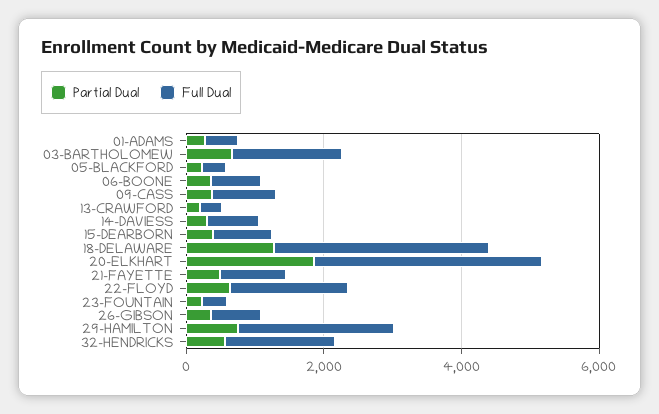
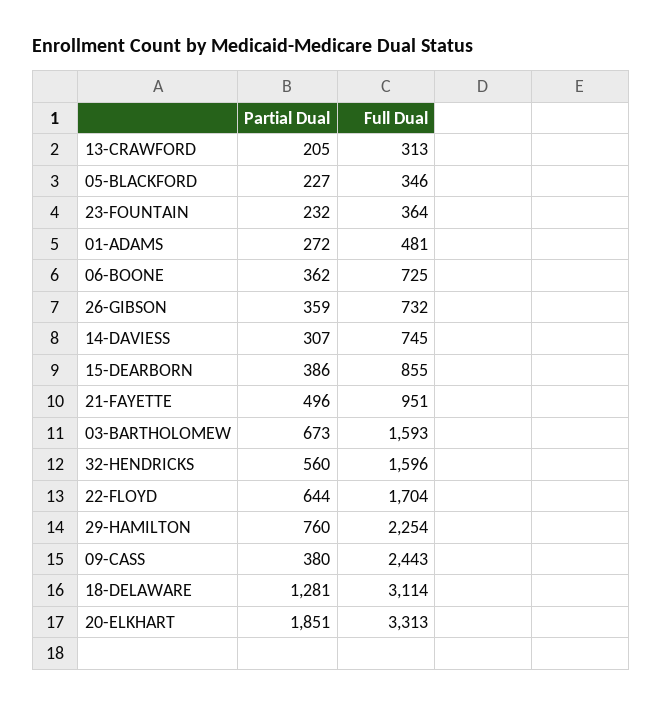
Full Dual, 09-CASS: 1000 -> 2443

